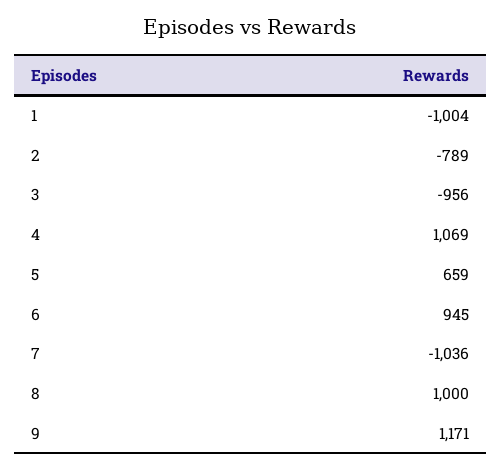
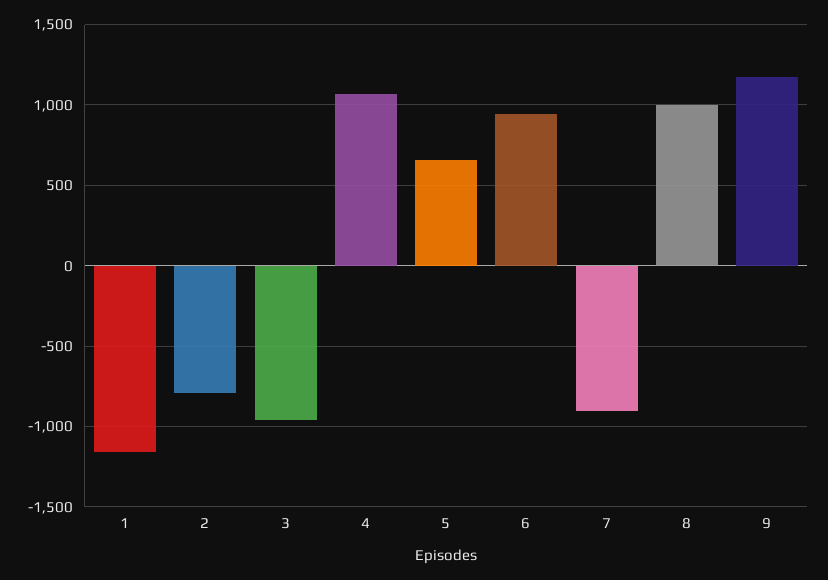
1: -1004 -> -1150
7: -1036 -> -900

